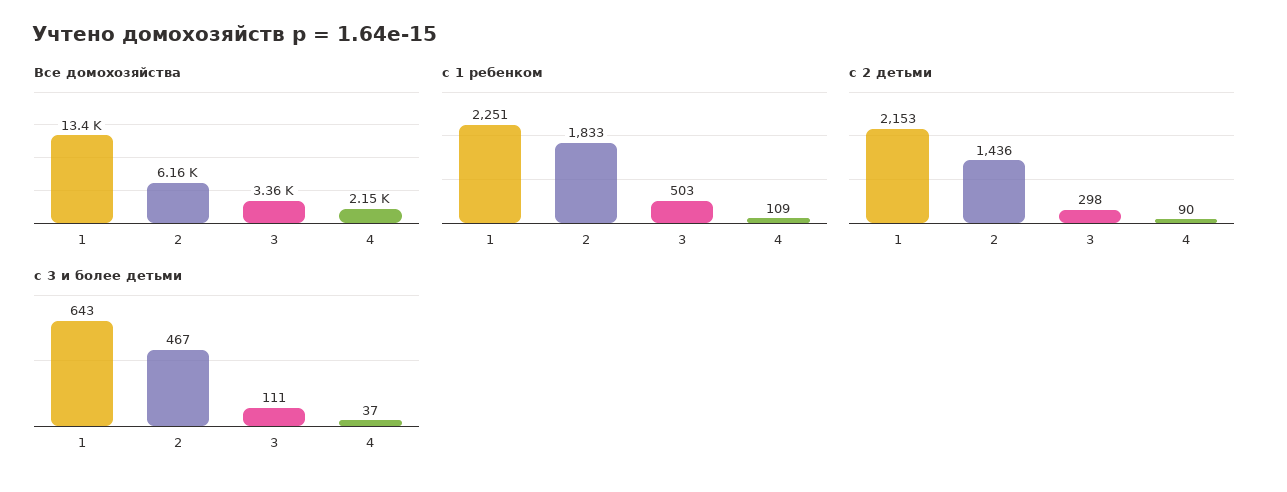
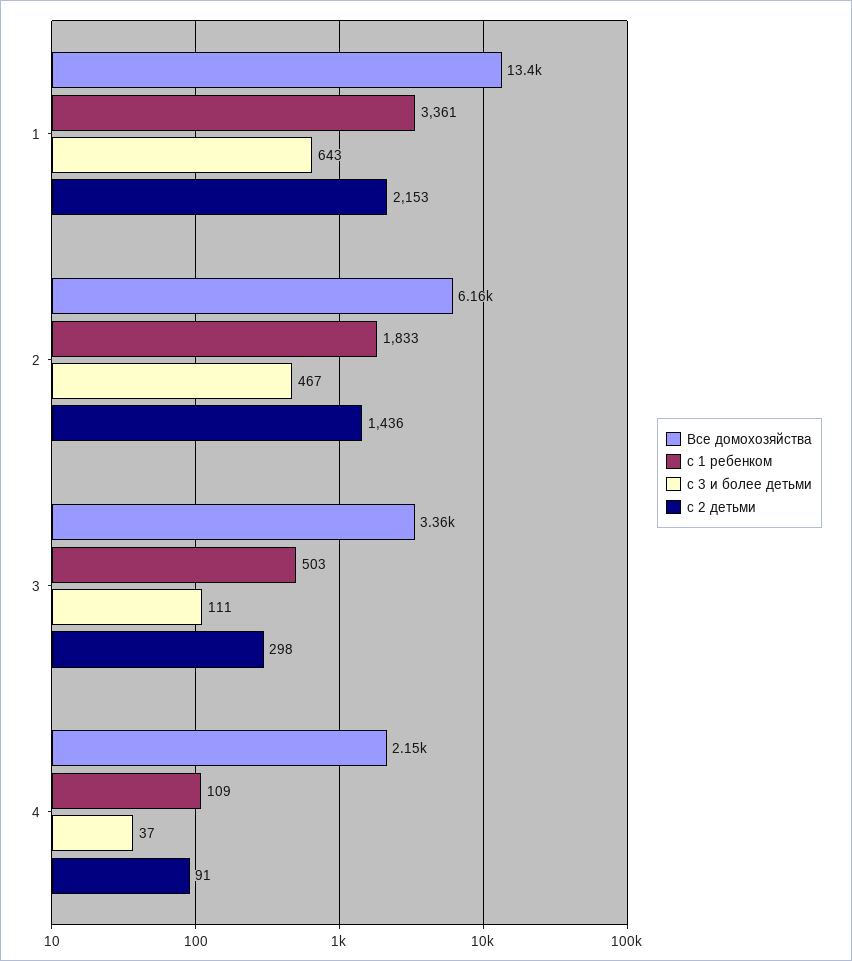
с 1 ребенком, 1: 2251 -> 3361
с 2 детьми, 4: 90 -> 91

